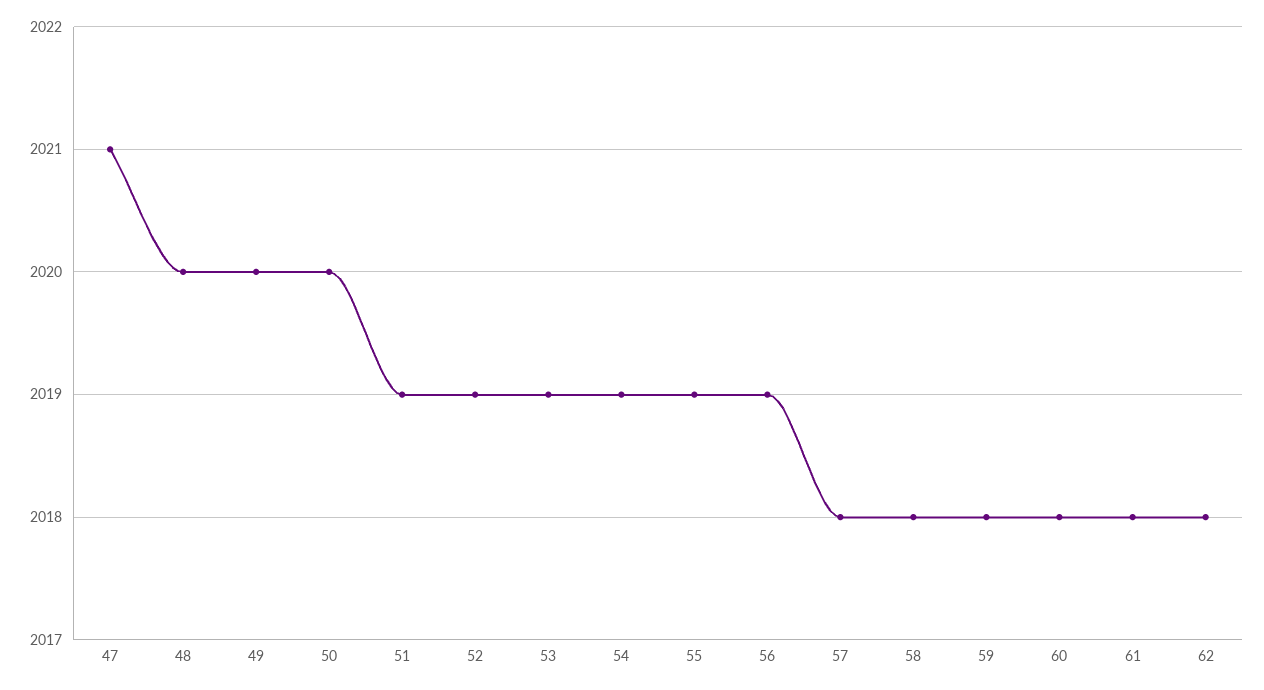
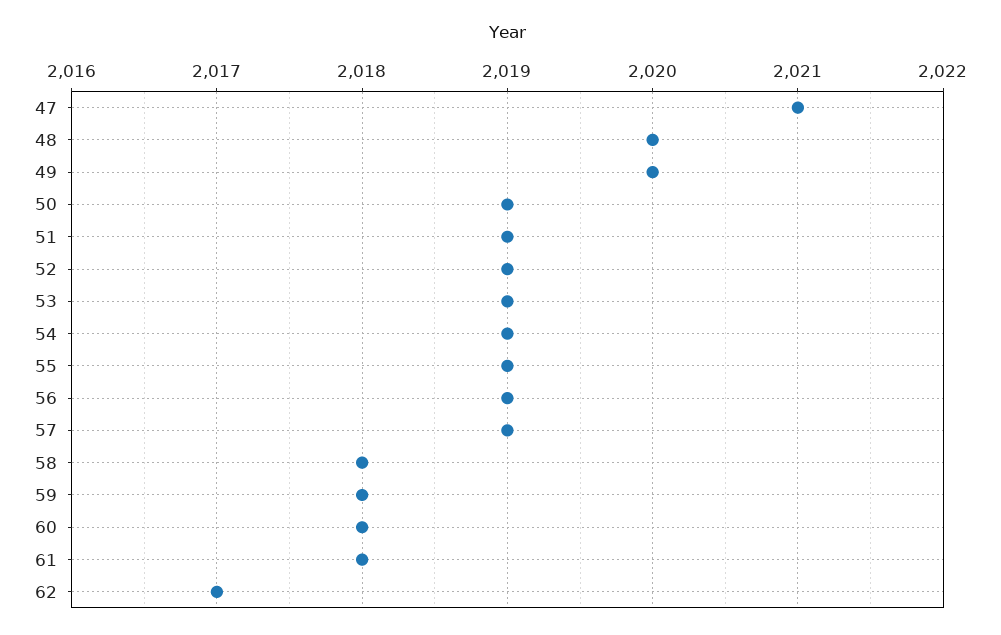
50: 2020 -> 2019
57: 2018 -> 2019
62: 2018 -> 2017

